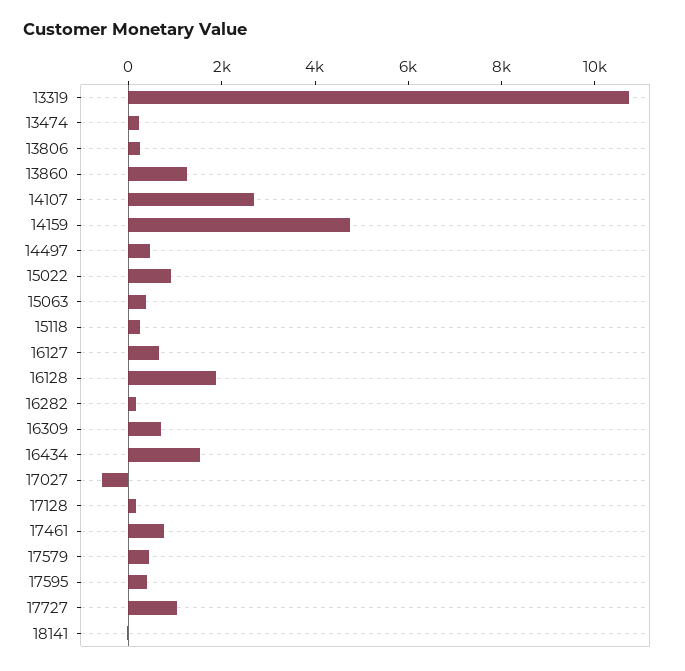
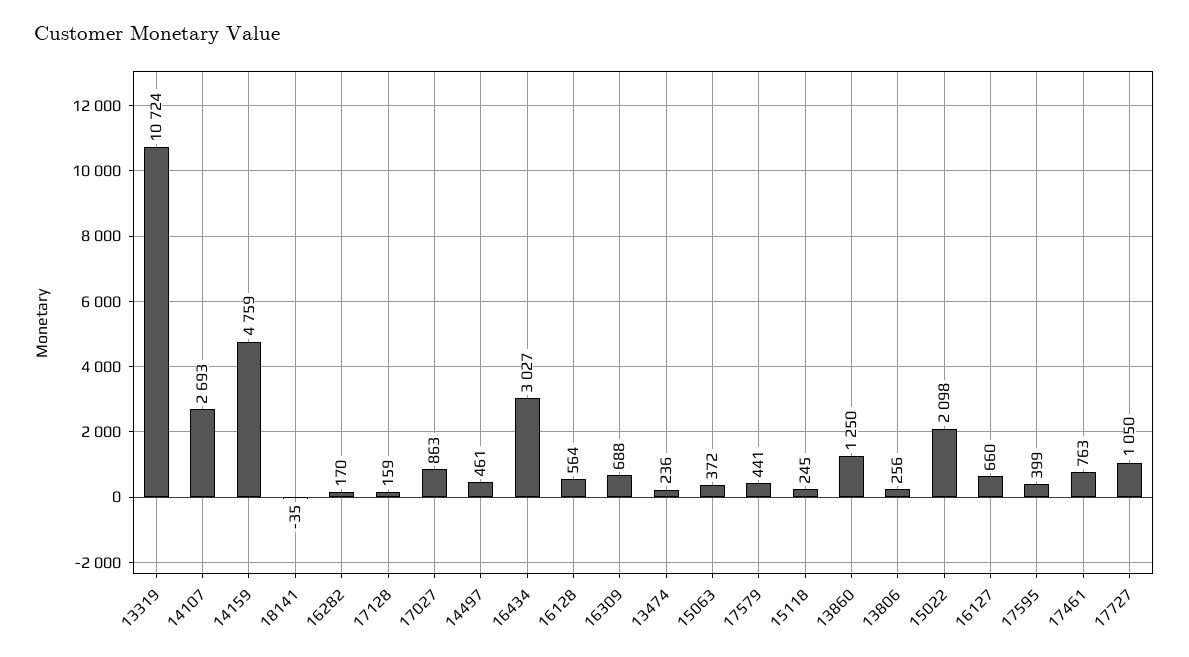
15022: 1000 -> 2098
16128: 2000 -> 564
16434: 1500 -> 3027
17027: -500 -> 863

